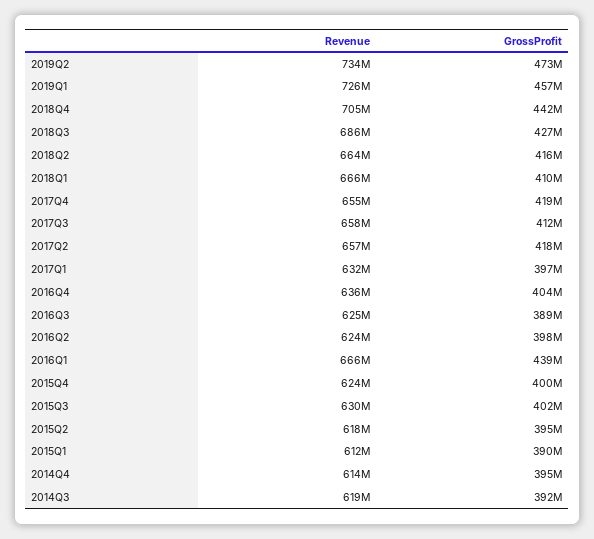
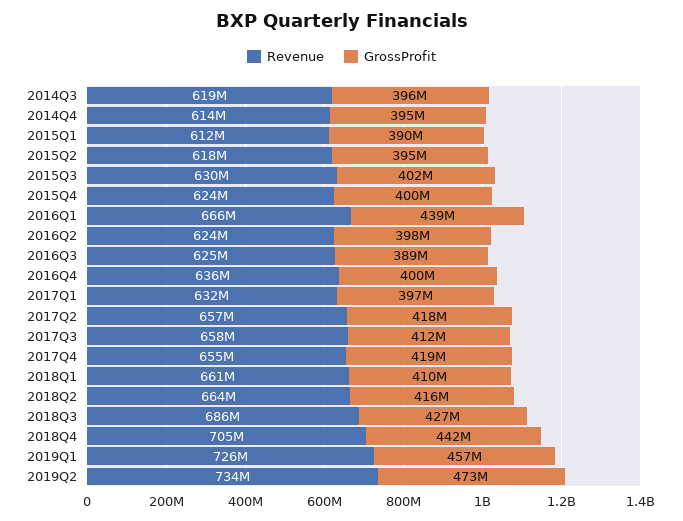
Revenue, 2018Q1: 666000000 -> 661000000
GrossProfit, 2016Q4: 404000000 -> 400000000
GrossProfit, 2014Q3: 392000000 -> 396000000

